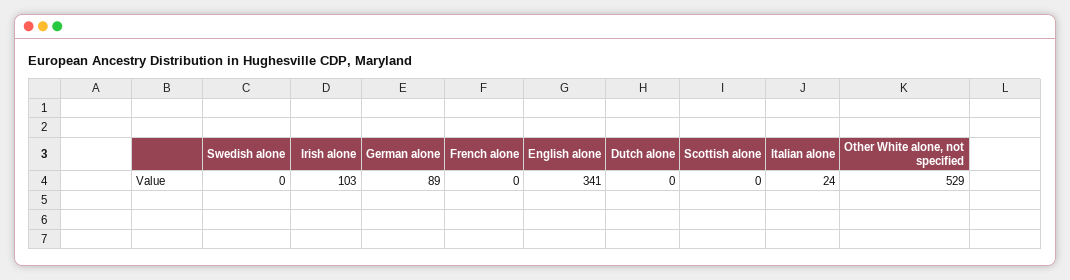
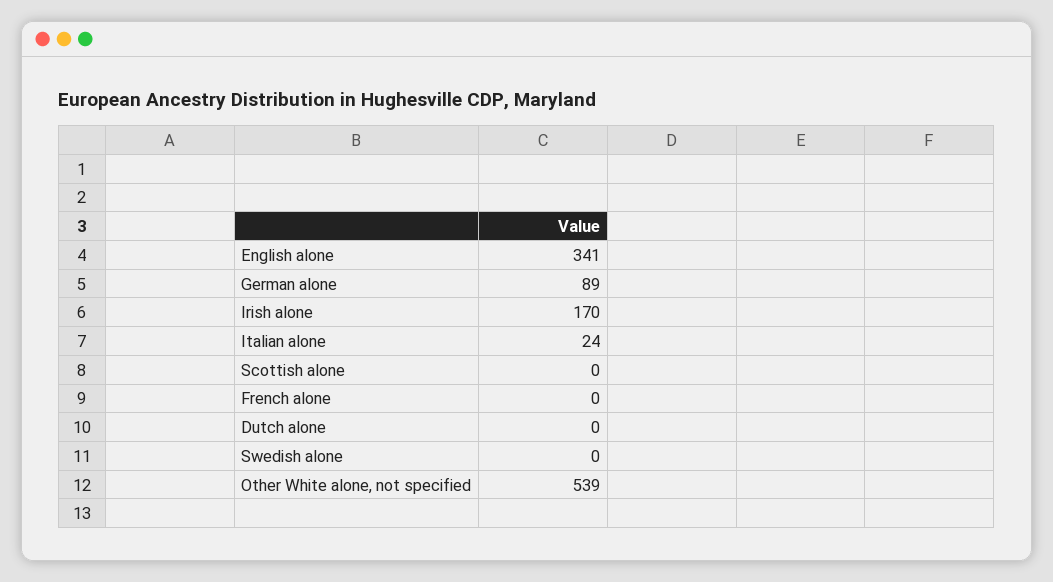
Irish alone: 103 -> 170
Other White alone, not specified: 529 -> 539

